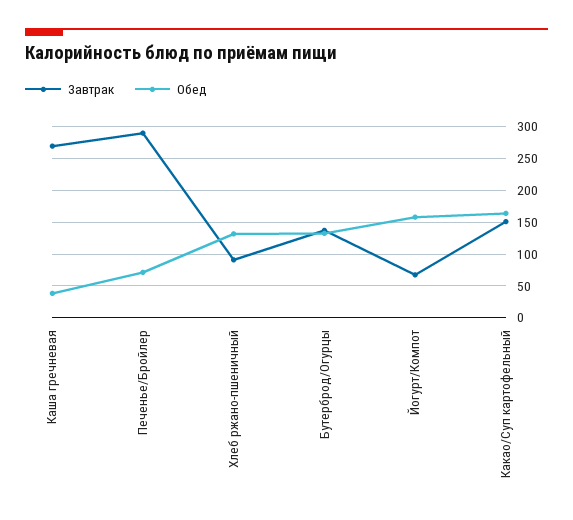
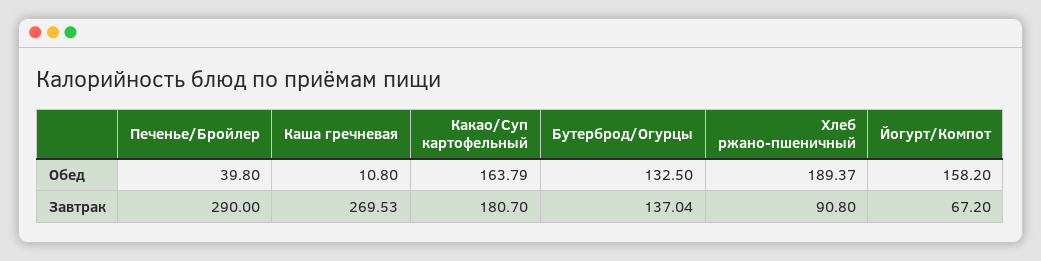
Обед, Каша гречневая: 40 -> 10.8
Обед, Печенье/Бройлер: 70 -> 39.8
Обед, Хлеб ржано-пшеничный: 130 -> 189.37
Завтрак, Какао/Суп картофельный: 150 -> 180.7

